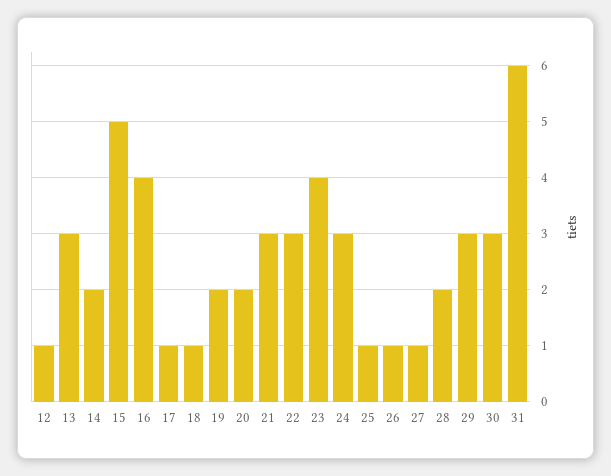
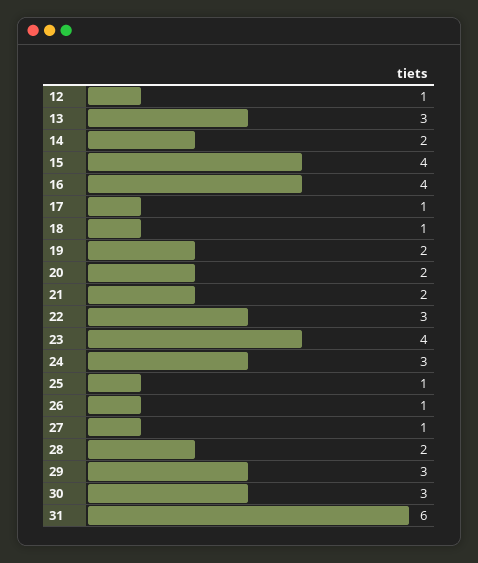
15: 5 -> 4
21: 3 -> 2

